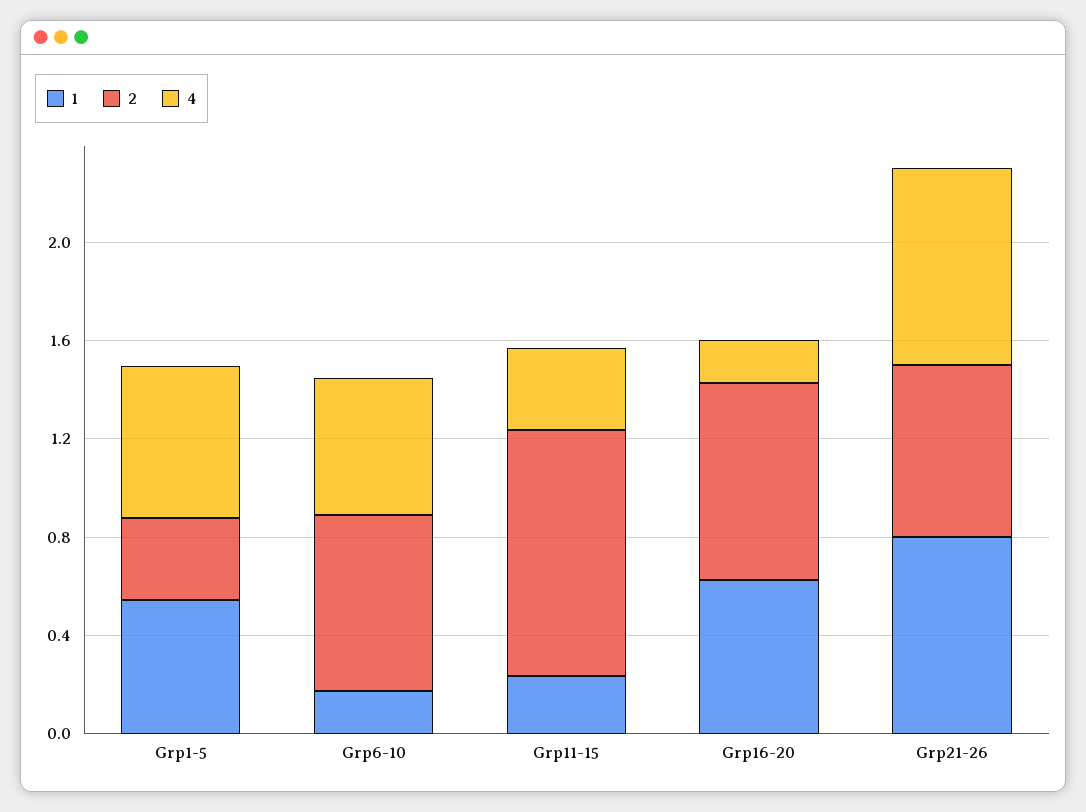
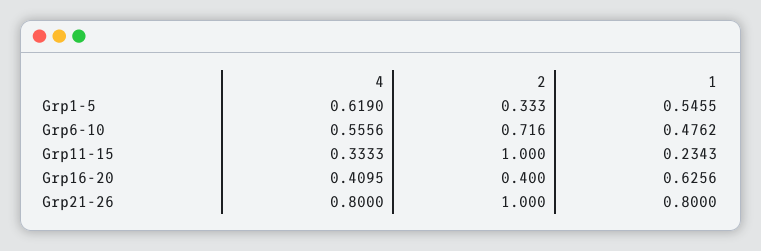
1, Grp6-10: 0.2 -> 0.4762
2, Grp16-20: 0.8 -> 0.4
4, Grp16-20: 0.2 -> 0.4095
2, Grp21-26: 0.7 -> 1

